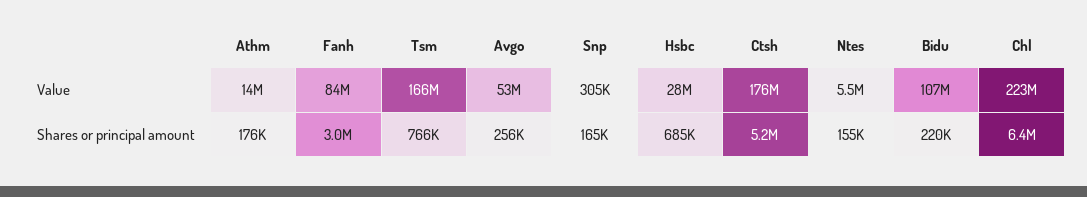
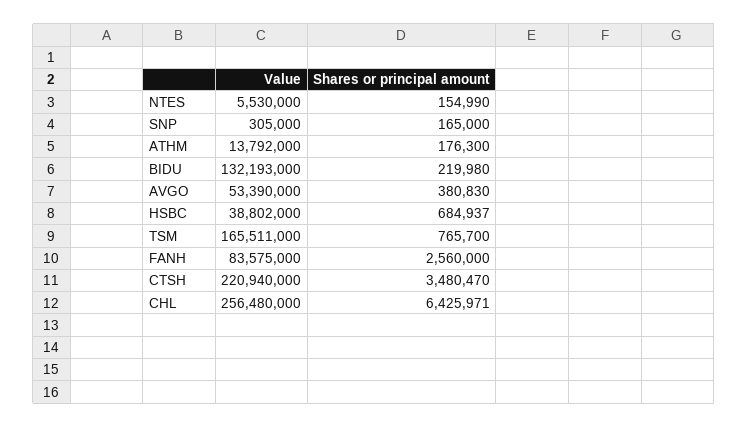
Hsbc, Value: 28000000 -> 38802000
Ctsh, Value: 176000000 -> 220940000
Bidu, Value: 107000000 -> 132193000
Chl, Value: 223000000 -> 256480000
Fanh, Shares or principal amount: 3000000 -> 2560000
Avgo, Shares or principal amount: 256000 -> 380830
Ctsh, Shares or principal amount: 5200000 -> 3480470

